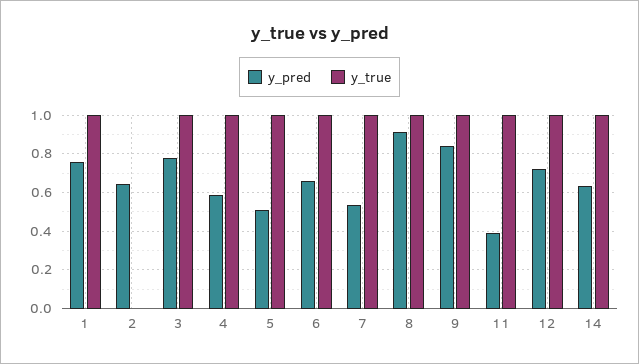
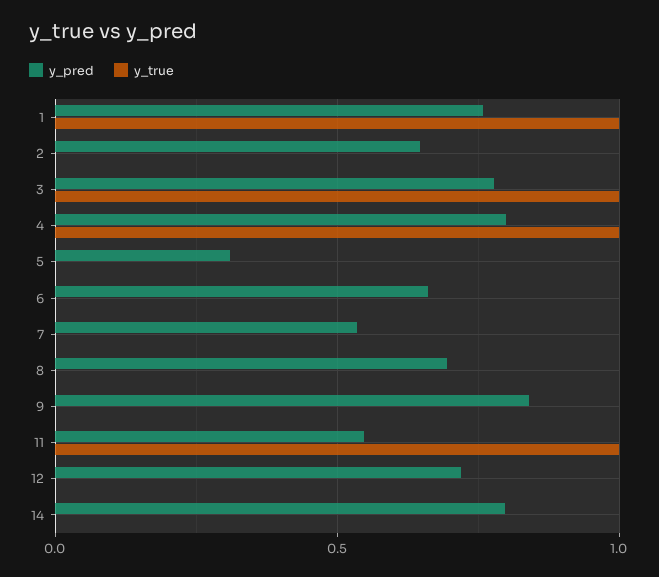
y_pred, 4: 0.6 -> 0.8
y_pred, 5: 0.5 -> 0.3
y_true, 5: 1 -> 0
y_true, 6: 1 -> 0
y_true, 7: 1 -> 0
y_pred, 8: 0.9 -> 0.7
y_true, 8: 1 -> 0
y_true, 9: 1 -> 0
y_pred, 11: 0.4 -> 0.55
y_true, 12: 1 -> 0
y_pred, 14: 0.65 -> 0.8
y_true, 14: 1 -> 0

